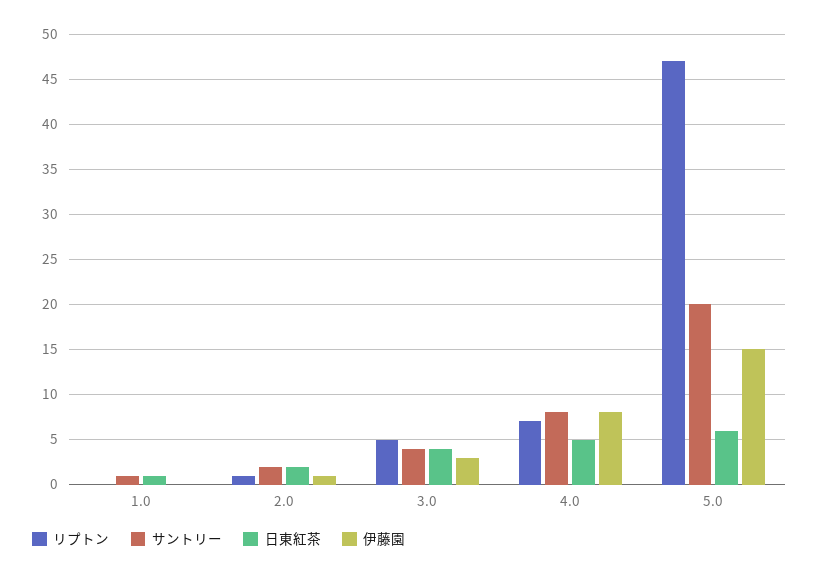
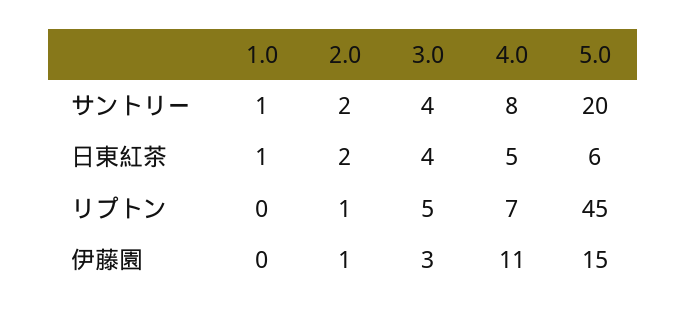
伊藤園, 4.0: 8 -> 11
リプトン, 5.0: 47 -> 45

